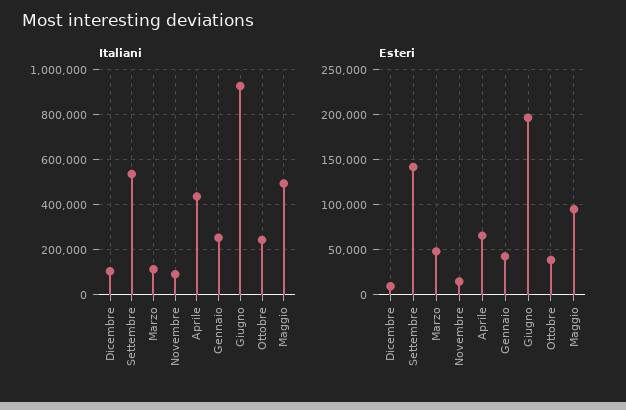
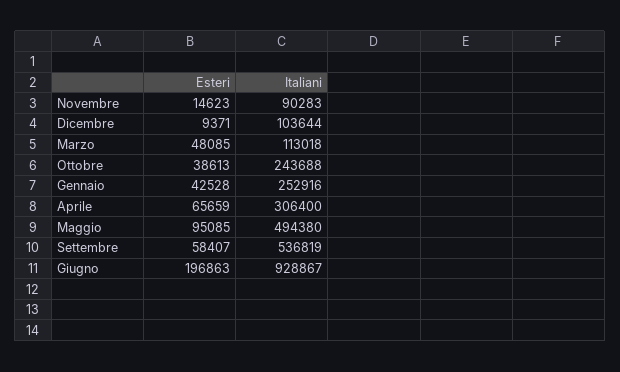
Italiani, Aprile: 450000 -> 306400
Esteri, Settembre: 140000 -> 58407

